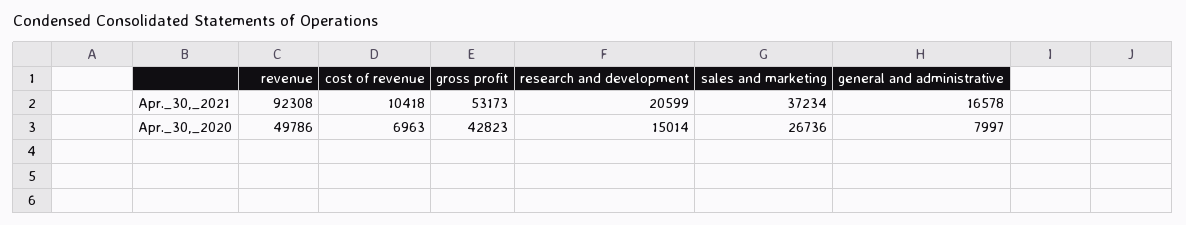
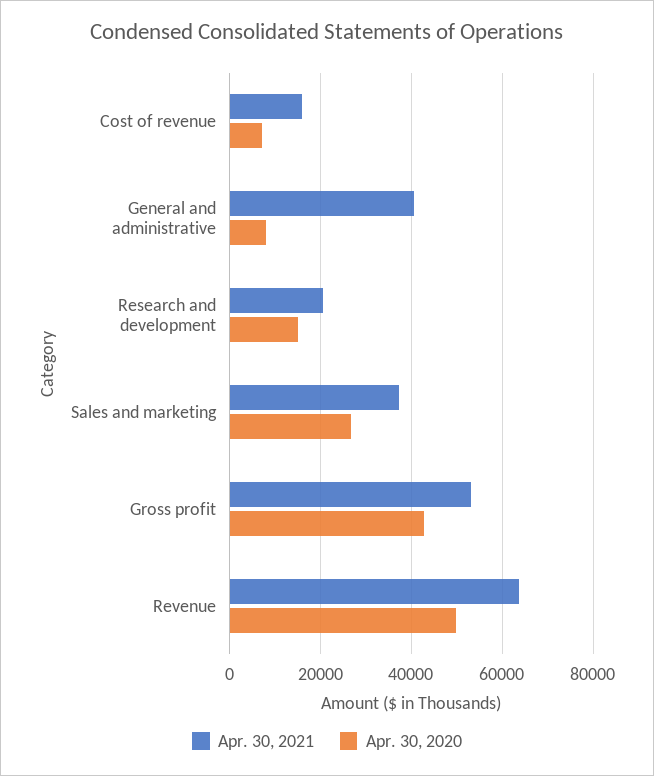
Apr._30,_2021, revenue: 92308 -> 64000
Apr._30,_2021, cost of revenue: 10418 -> 16000
Apr._30,_2021, general and administrative: 16578 -> 40000

